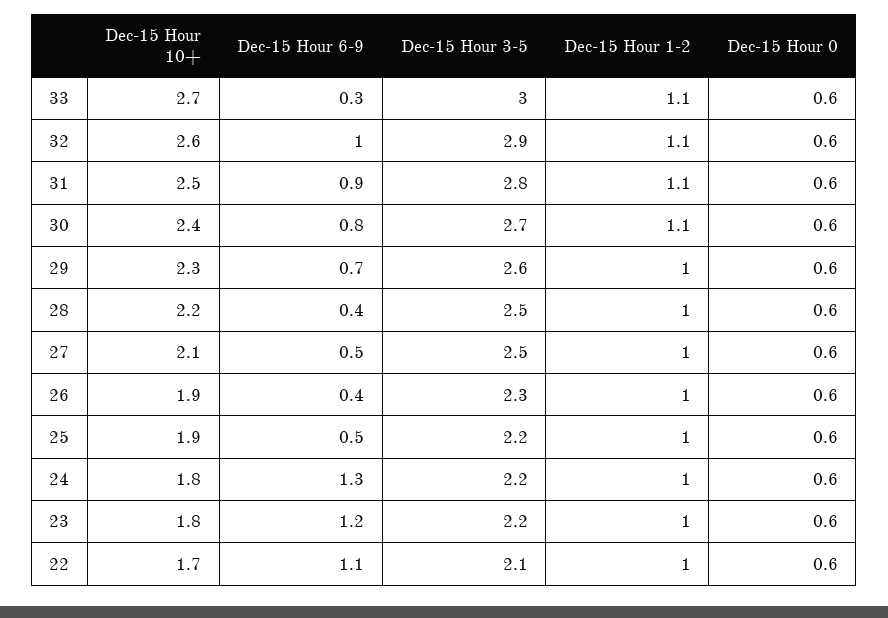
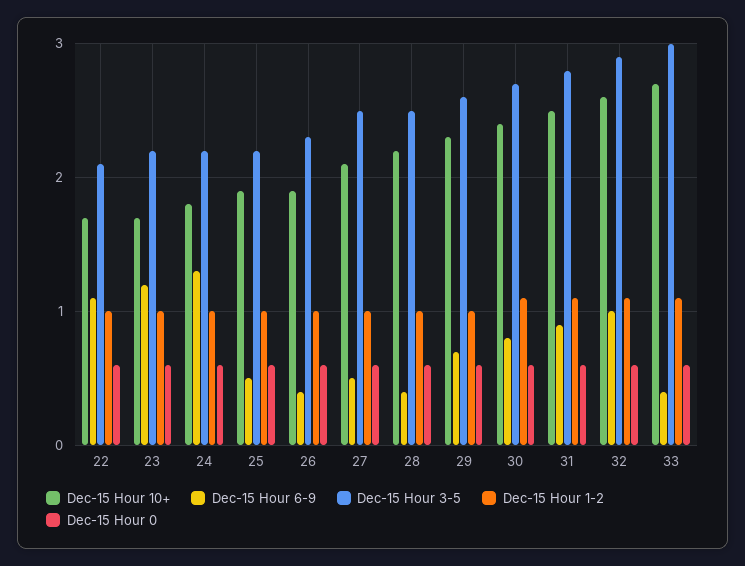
Dec-15 Hour 6-9, 33: 0.3 -> 0.4
Dec-15 Hour 10+, 23: 1.8 -> 1.7

